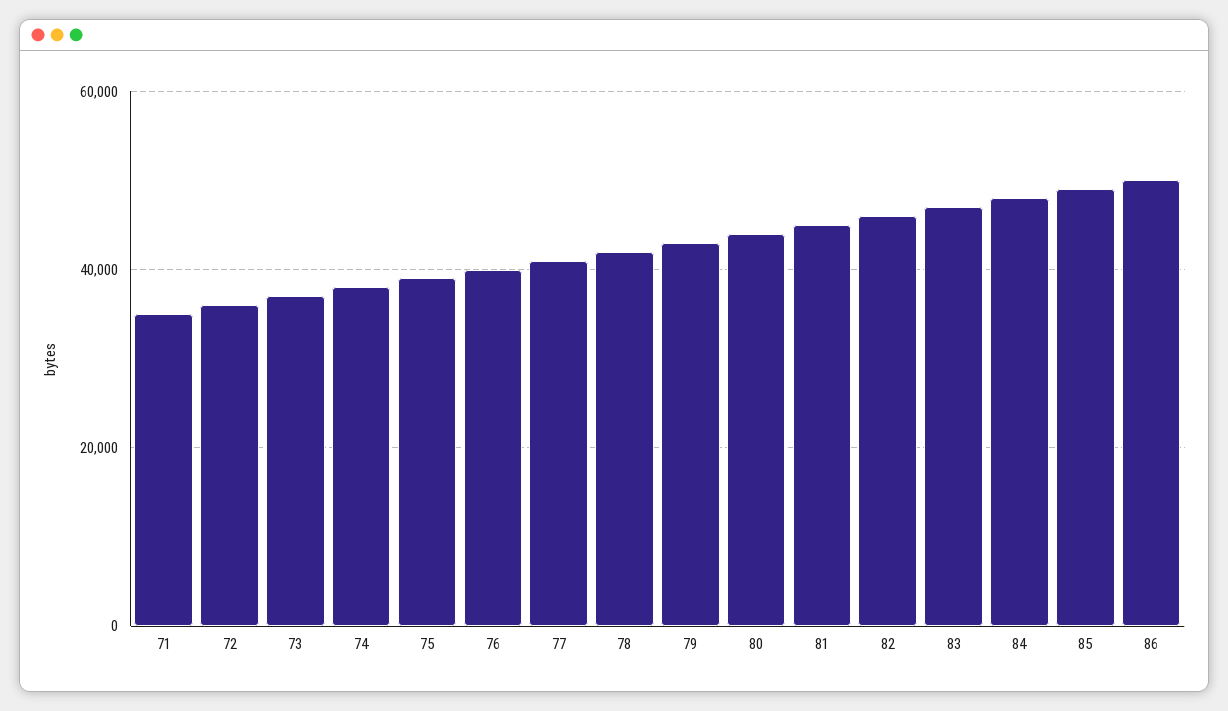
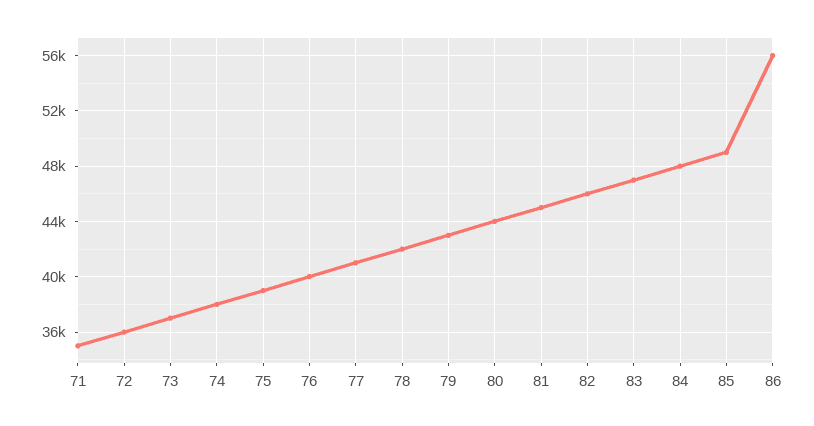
86: 50000 -> 56000

